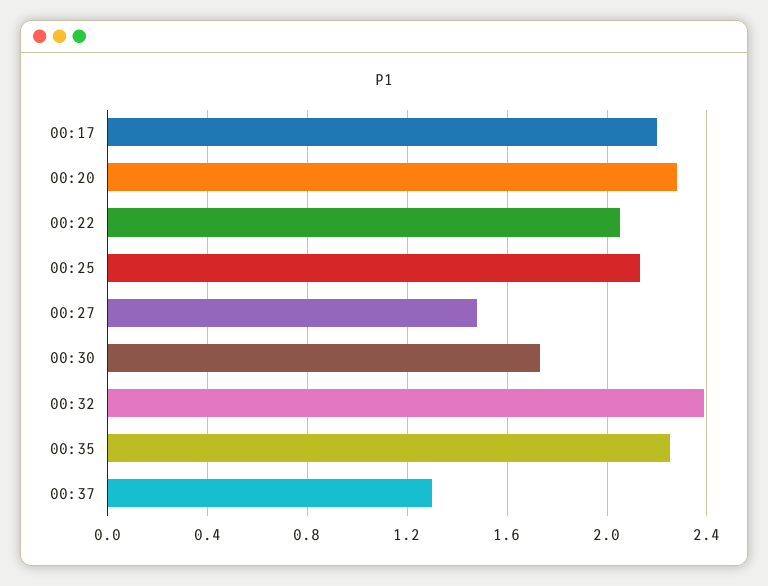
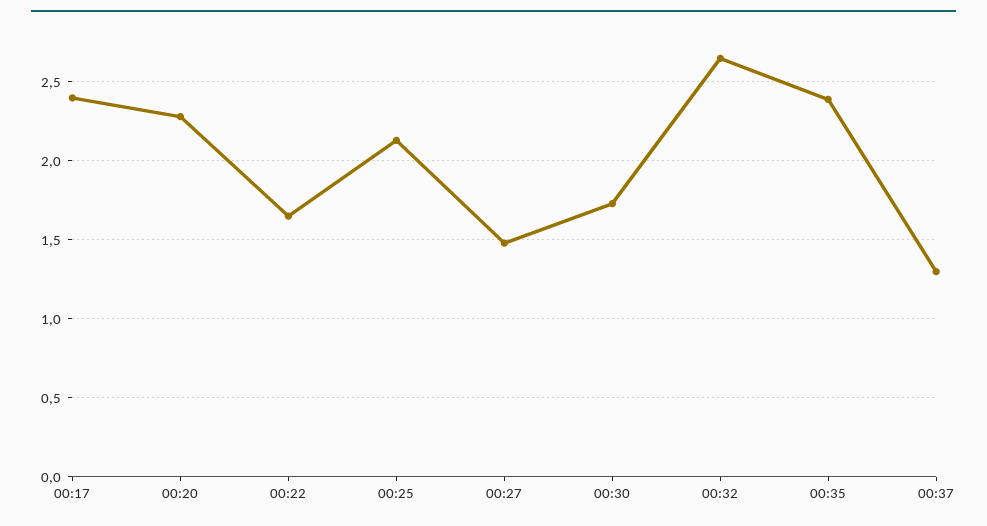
00:17: 2.2 -> 2.4
00:22: 2.05 -> 1.65
00:32: 2.4 -> 2.65
00:35: 2.25 -> 2.4

